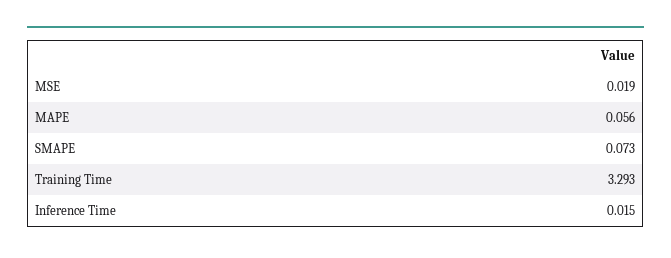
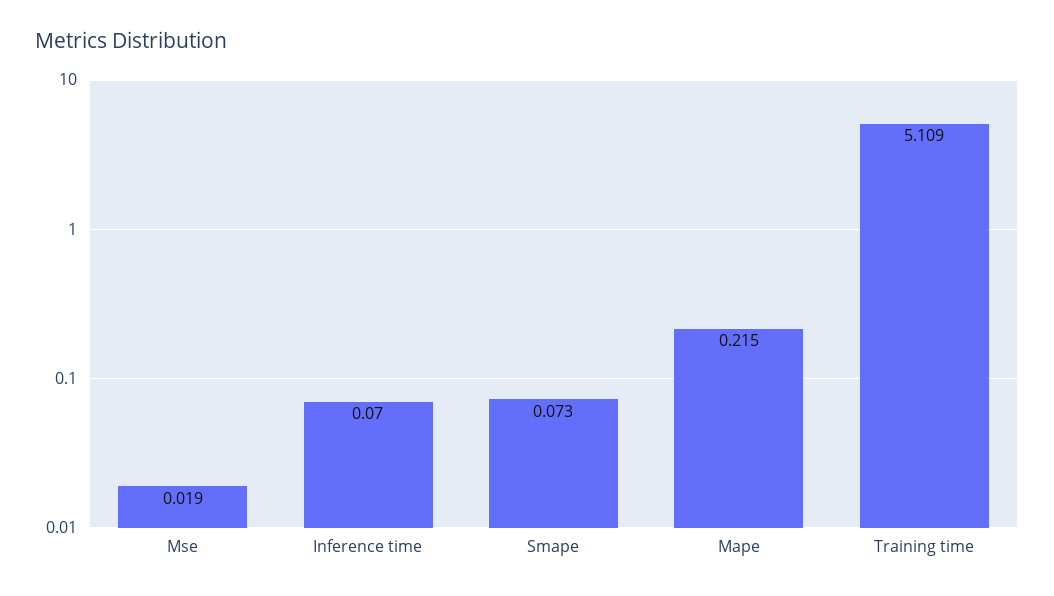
MAPE: 0.056 -> 0.215
Training Time: 3.293 -> 5.109
Inference Time: 0.015 -> 0.07

